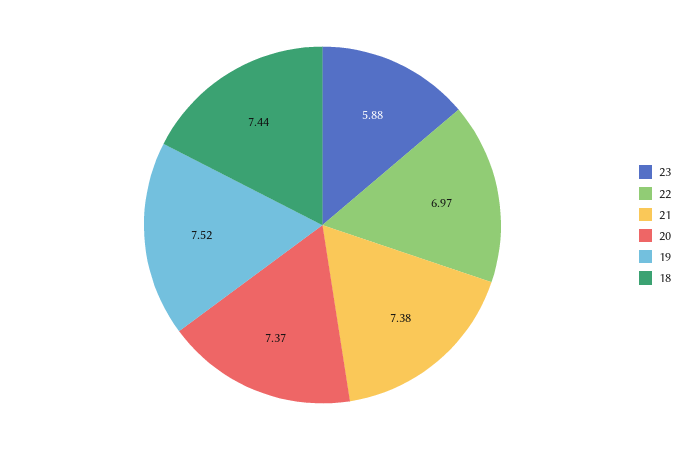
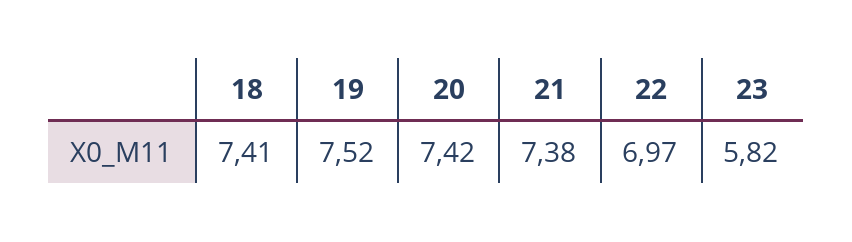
23: 5.88 -> 5.82
20: 7.37 -> 7.42
18: 7.44 -> 7.41

